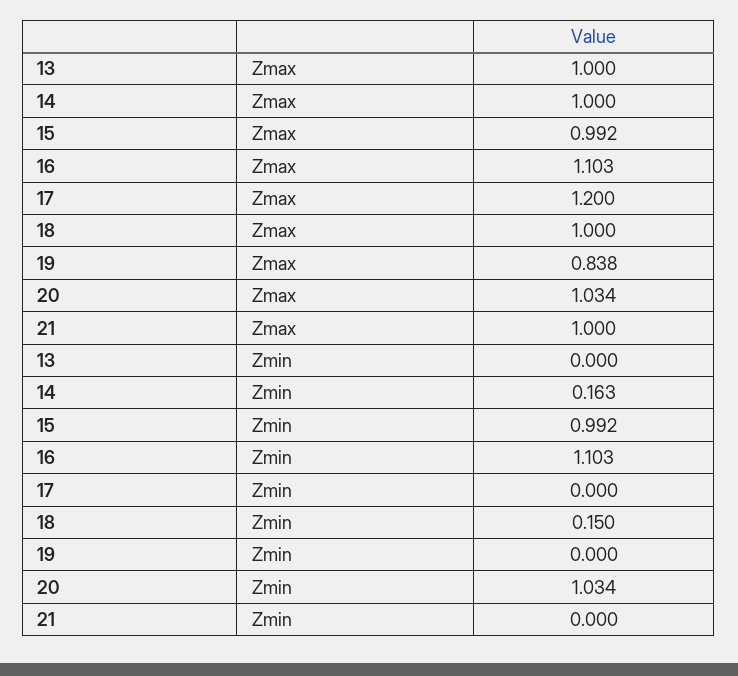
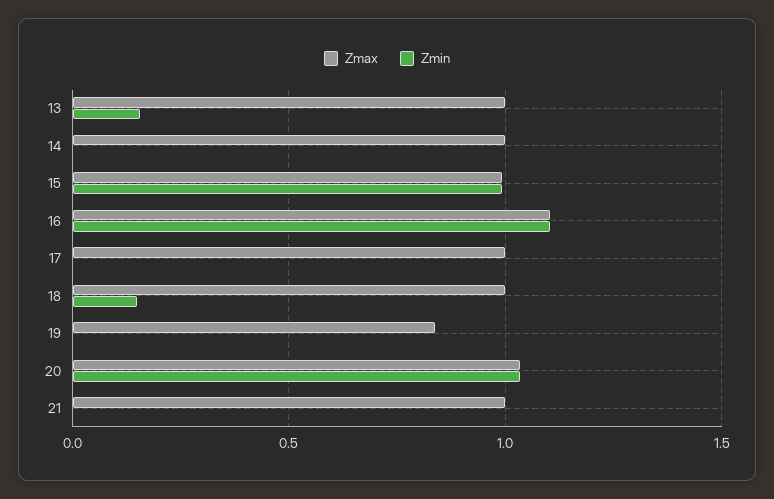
Zmax, 17: 1.2 -> 1
Zmin, 13: 0 -> 0.15
Zmin, 14: 0.163 -> 0

